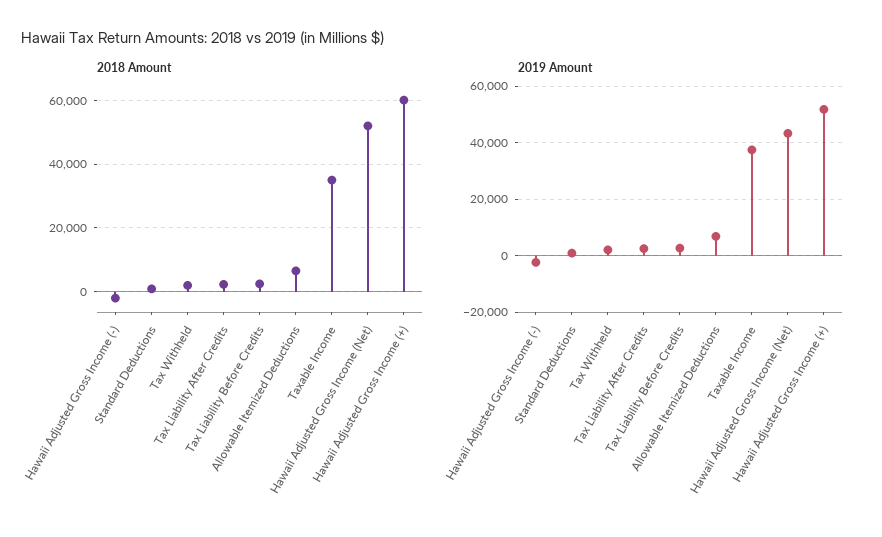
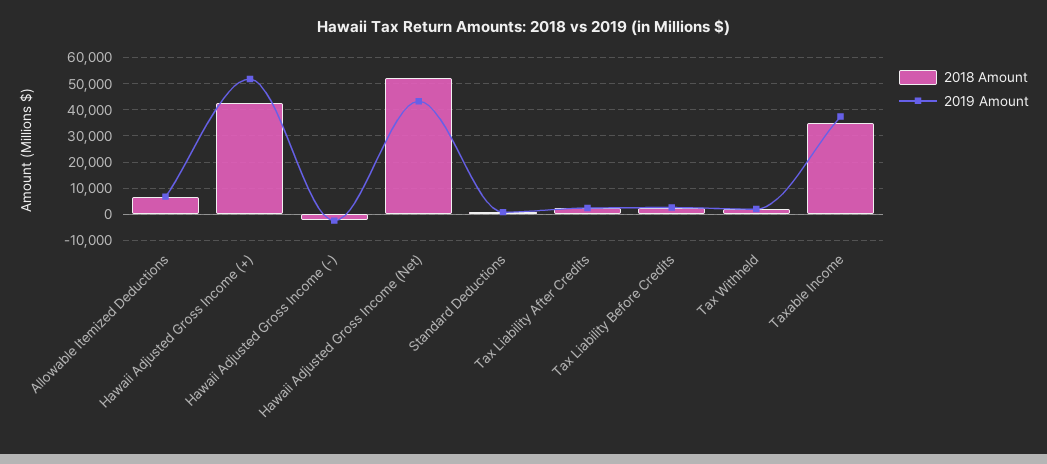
2018 Amount, Hawaii Adjusted Gross Income (+): 60000 -> 42500

